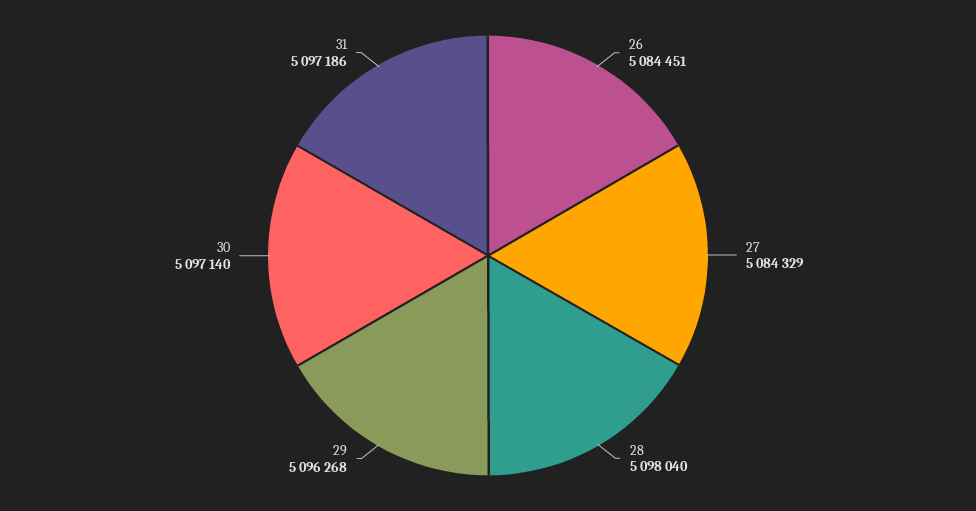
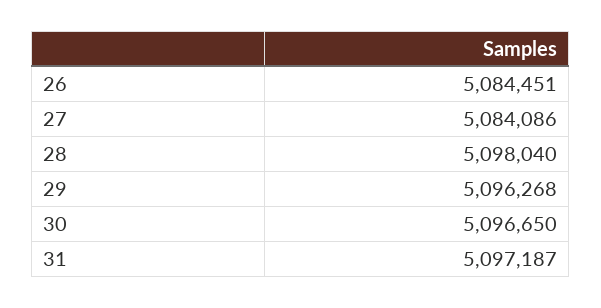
27: 5084329 -> 5084086
30: 5097140 -> 5096650
31: 5097186 -> 5097187

